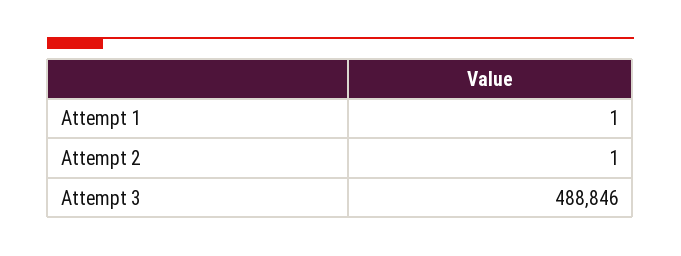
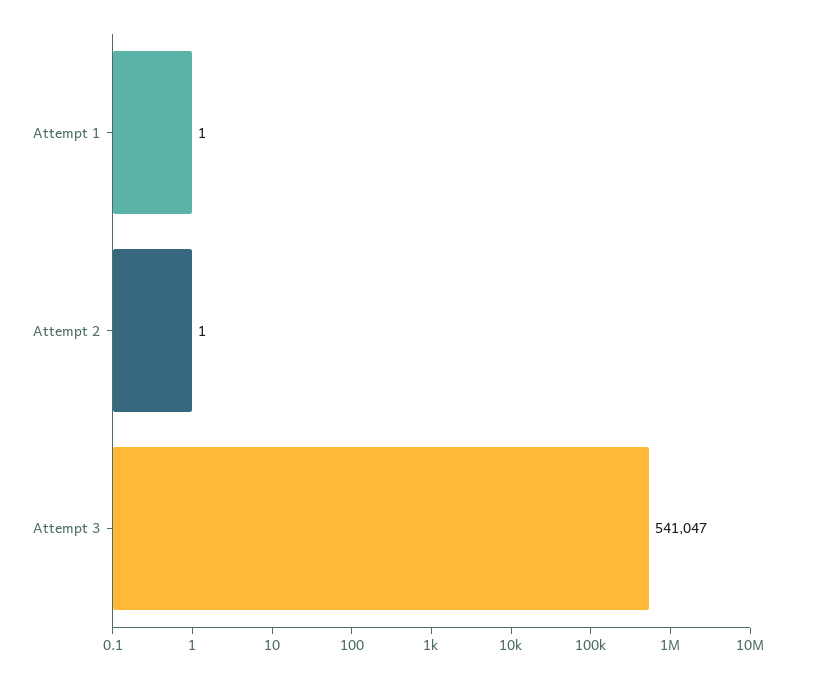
Attempt 3: 488846 -> 541047

